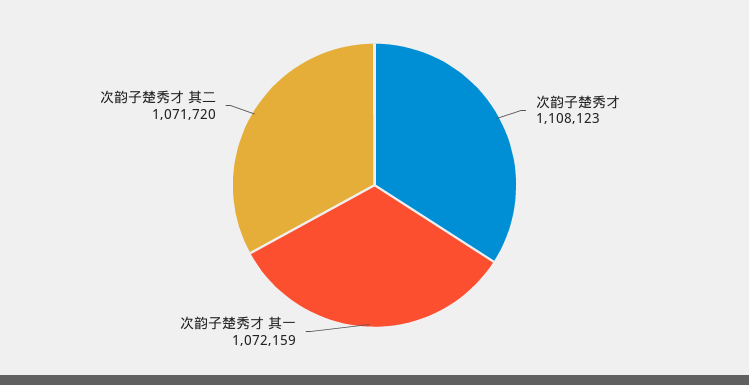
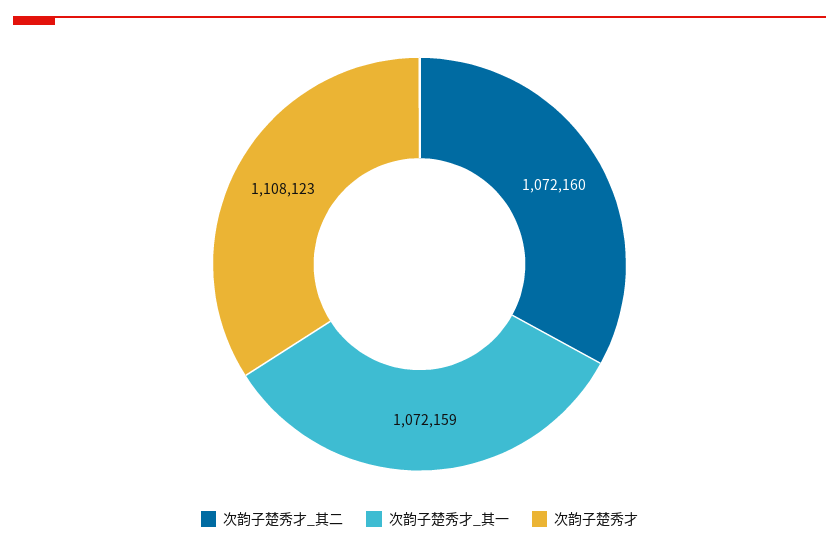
次韵子楚秀才 其二: 1071720 -> 1072160

